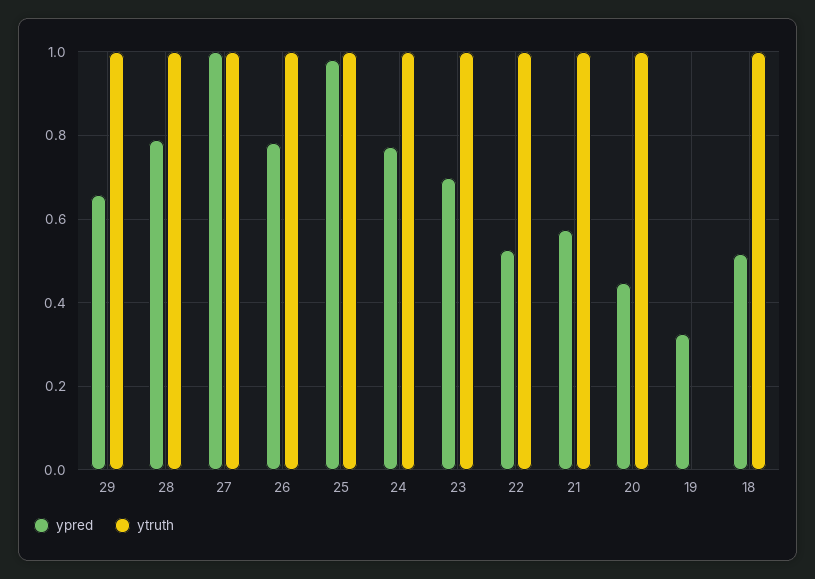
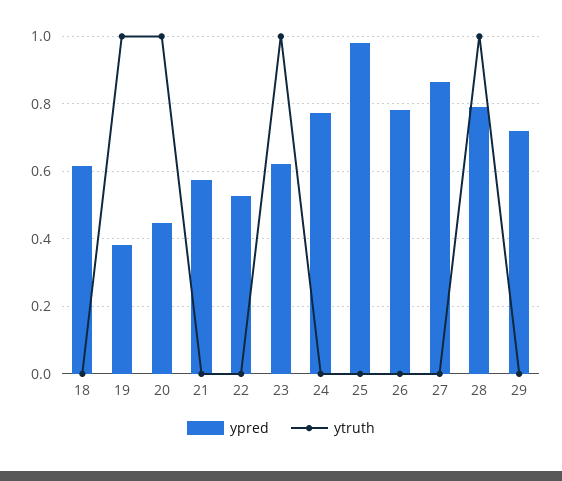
ypred, 29: 0.66 -> 0.72
ytruth, 29: 1 -> 0
ypred, 27: 1 -> 0.86
ytruth, 27: 1 -> 0
ytruth, 26: 1 -> 0
ytruth, 25: 1 -> 0
ytruth, 24: 1 -> 0
ypred, 23: 0.7 -> 0.62
ytruth, 22: 1 -> 0
ytruth, 21: 1 -> 0
ypred, 19: 0.32 -> 0.38
ytruth, 19: 0 -> 1
ypred, 18: 0.52 -> 0.62
ytruth, 18: 1 -> 0

